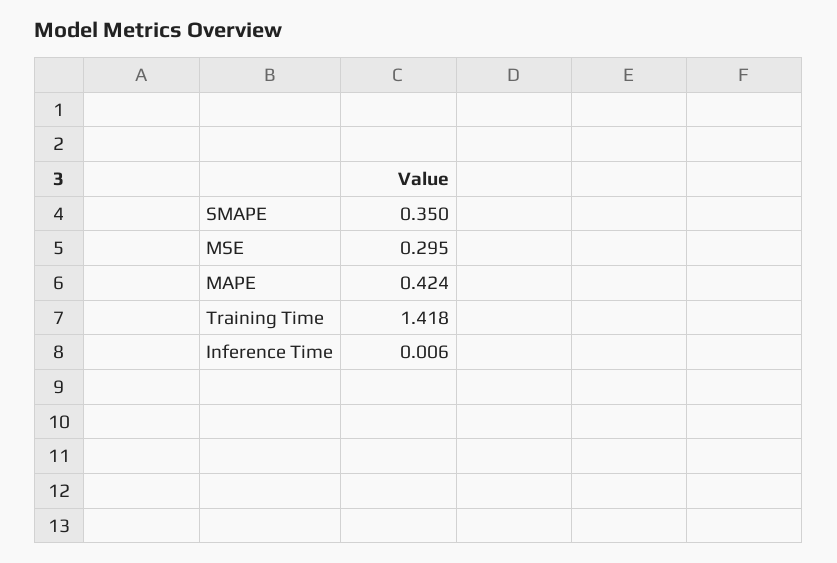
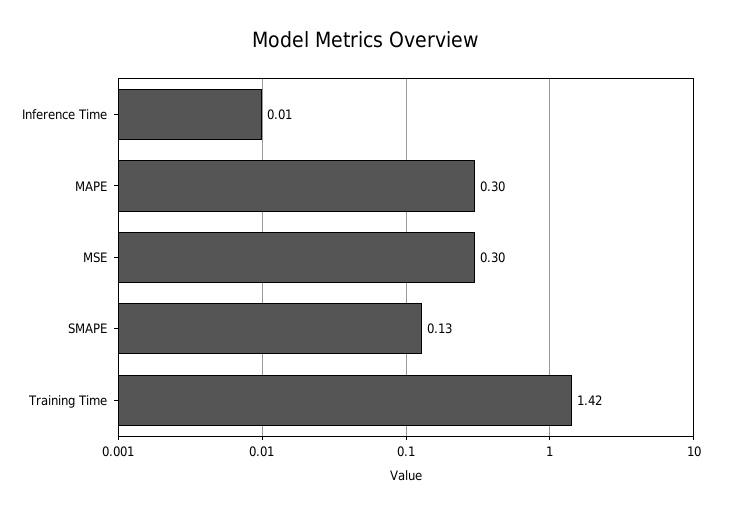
SMAPE: 0.35 -> 0.13
MAPE: 0.424 -> 0.3

